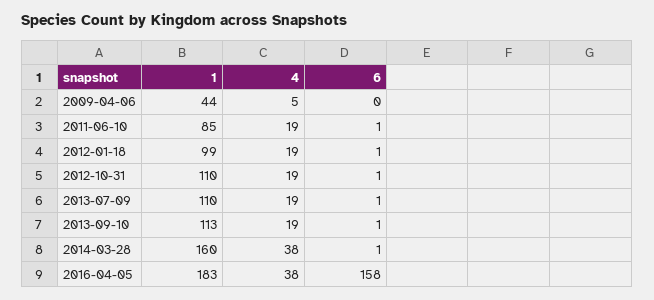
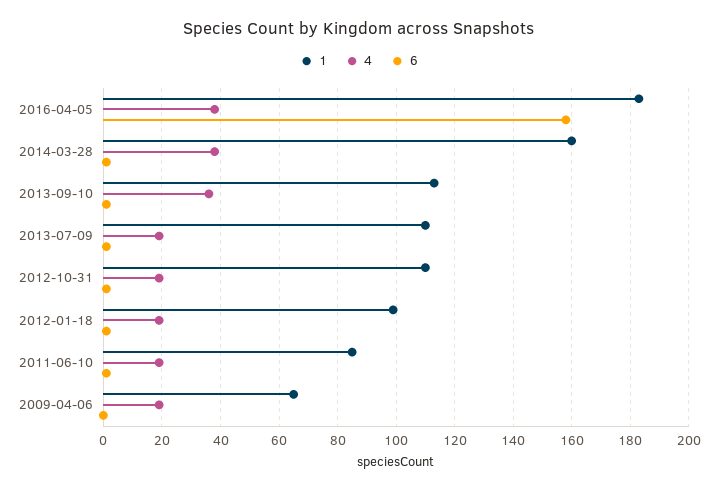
1, 2009-04-06: 44 -> 65
4, 2009-04-06: 5 -> 20
4, 2013-09-10: 19 -> 35

